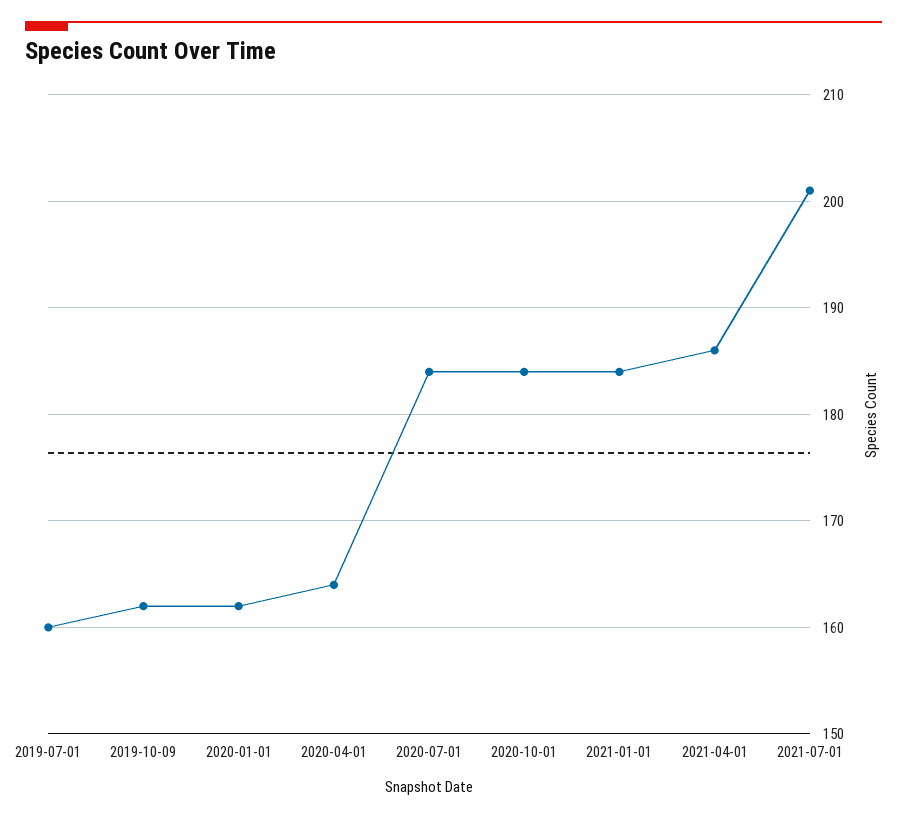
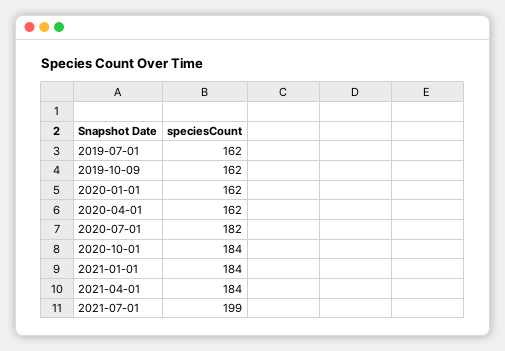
2019-07-01: 160 -> 162
2020-04-01: 164 -> 162
2020-07-01: 184 -> 182
2021-04-01: 186 -> 184
2021-07-01: 201 -> 199

